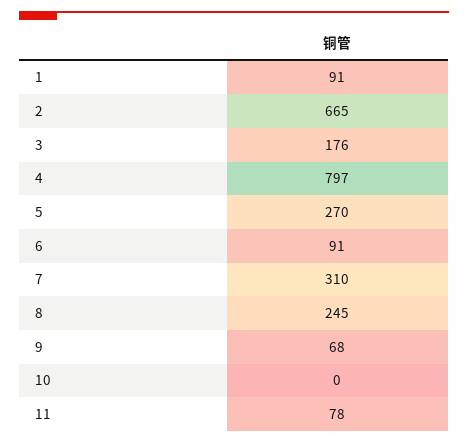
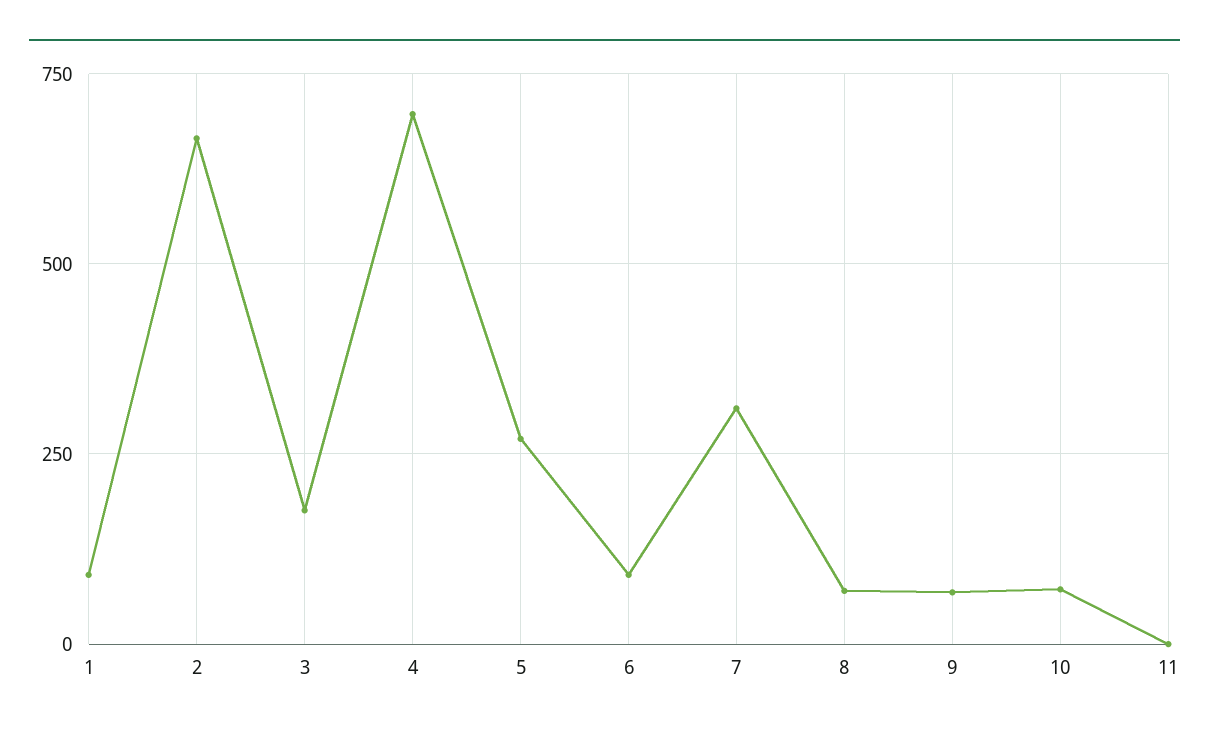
4: 797 -> 700
8: 245 -> 75
10: 0 -> 75
11: 78 -> 0

